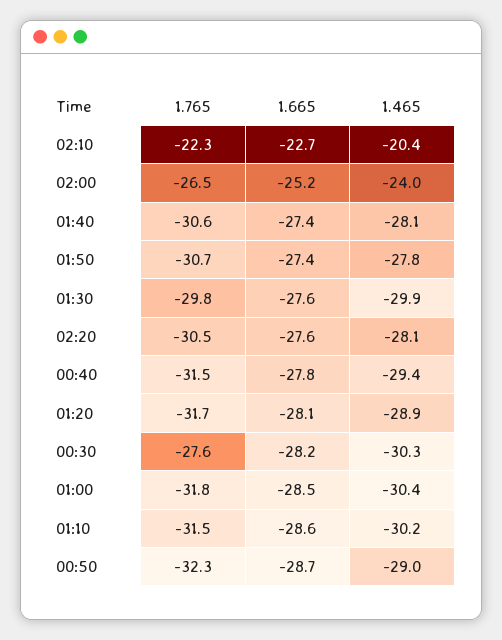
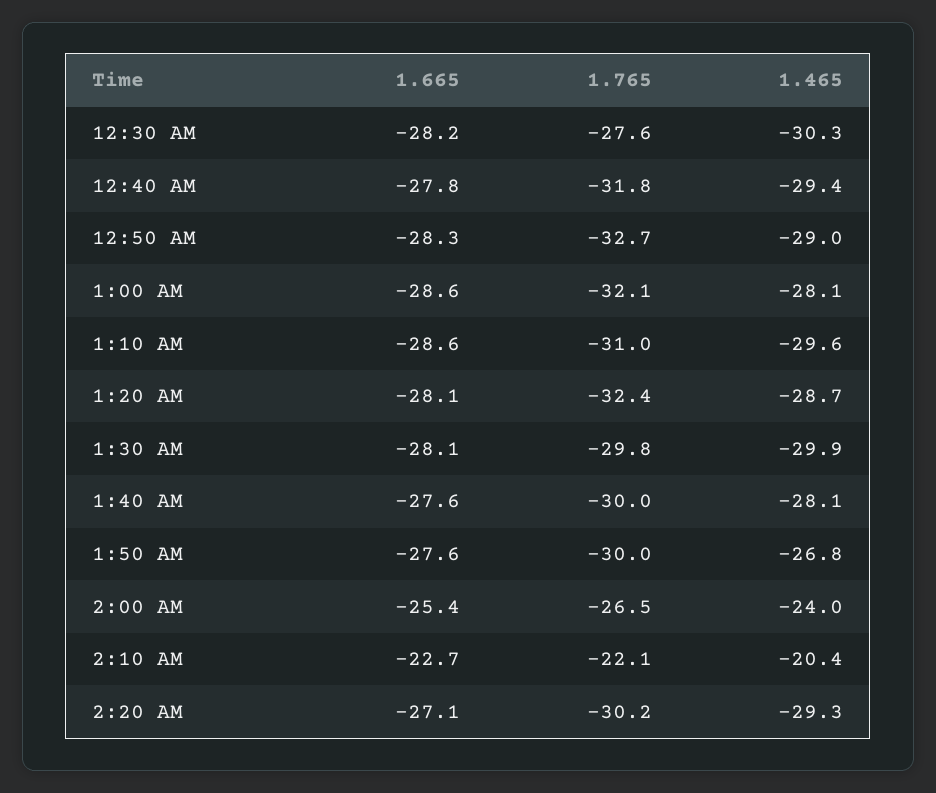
1.765, 02:10: -22.3 -> -22.1
1.665, 02:00: -25.2 -> -25.4
1.765, 01:40: -30.6 -> -30
1.665, 01:40: -27.4 -> -27.6
1.765, 01:50: -30.7 -> -30
1.665, 01:50: -27.4 -> -27.6
1.465, 01:50: -27.8 -> -26.8
1.665, 01:30: -27.6 -> -28.1
1.765, 02:20: -30.5 -> -30.2
1.665, 02:20: -27.6 -> -27.1
1.465, 02:20: -28.1 -> -29.3
1.765, 00:40: -31.5 -> -31.8
1.765, 01:20: -31.7 -> -32.4
1.465, 01:20: -28.9 -> -28.7
1.765, 01:00: -31.8 -> -32.1
1.665, 01:00: -28.5 -> -28.6
1.465, 01:00: -30.4 -> -28.1
1.765, 01:10: -31.5 -> -31
1.465, 01:10: -30.2 -> -29.6
1.765, 00:50: -32.3 -> -32.7
1.665, 00:50: -28.7 -> -28.3

